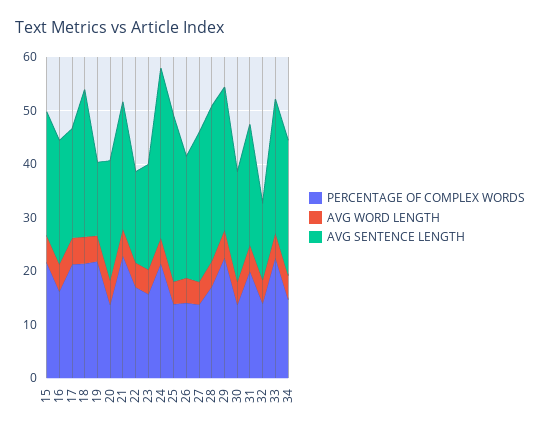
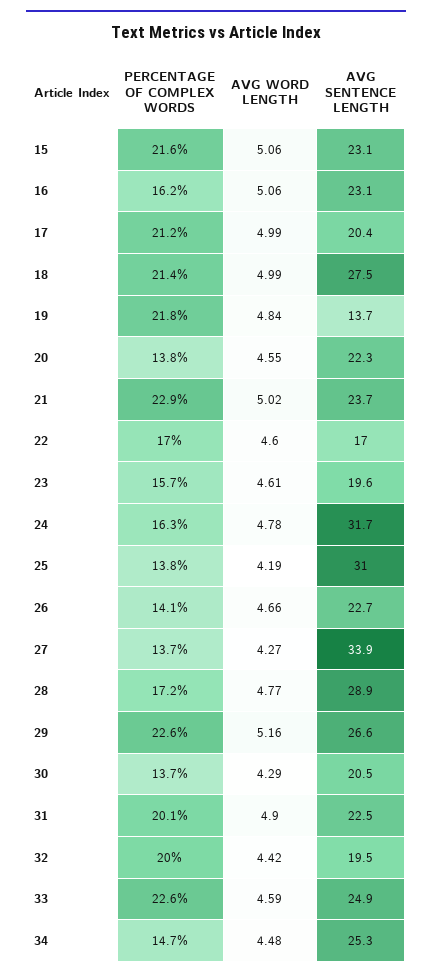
PERCENTAGE OF COMPLEX WORDS, 24: 22 -> 16.3
AVG SENTENCE LENGTH, 27: 28 -> 33.9
PERCENTAGE OF COMPLEX WORDS, 32: 14 -> 20
AVG SENTENCE LENGTH, 32: 14 -> 19.5

